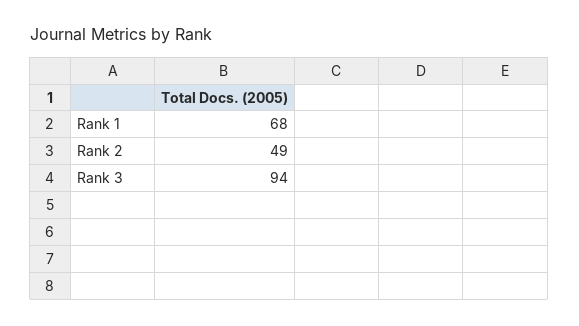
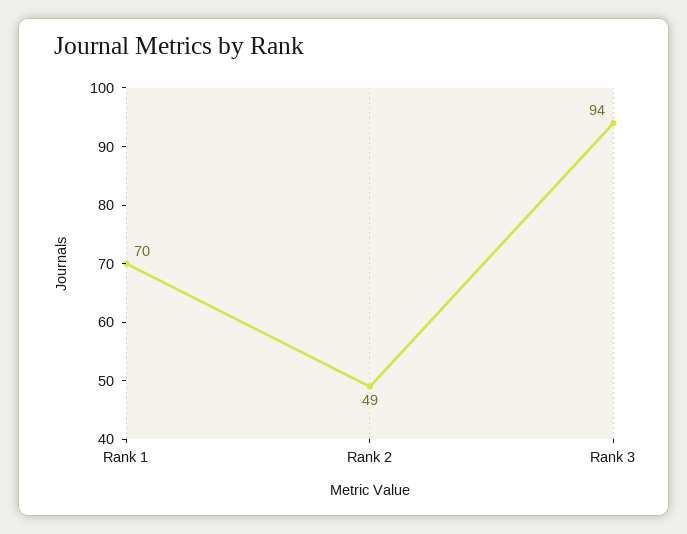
Rank 1: 68 -> 70

